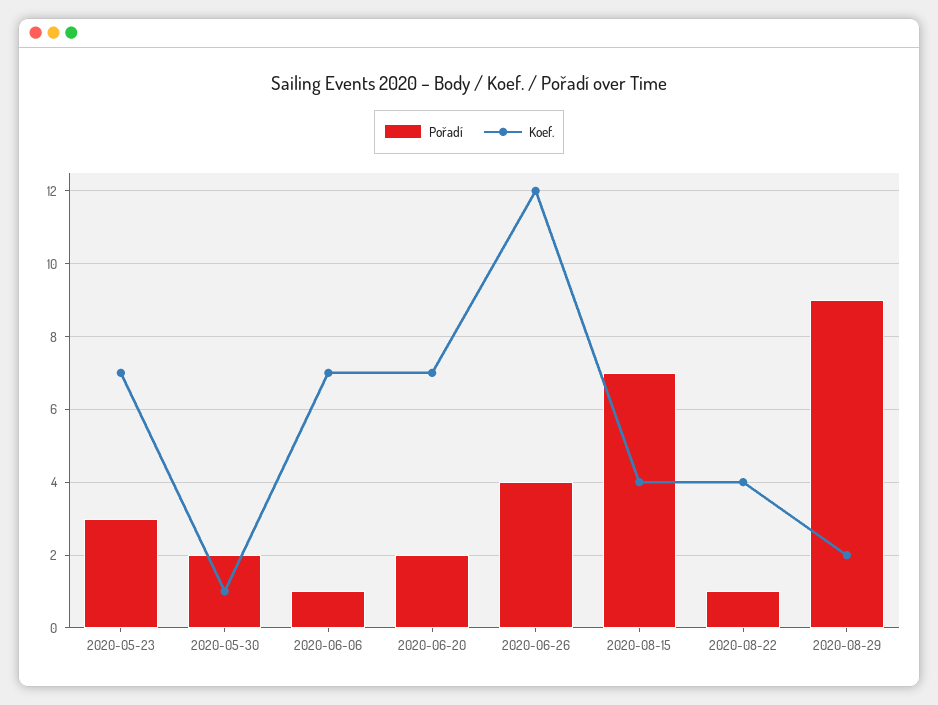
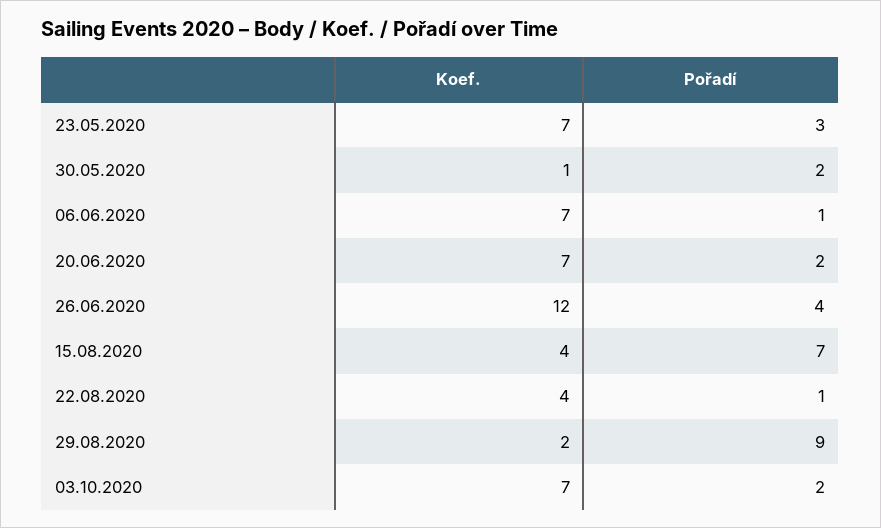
Koef., 03.10.2020: none -> 7
Pořadí, 03.10.2020: none -> 2

